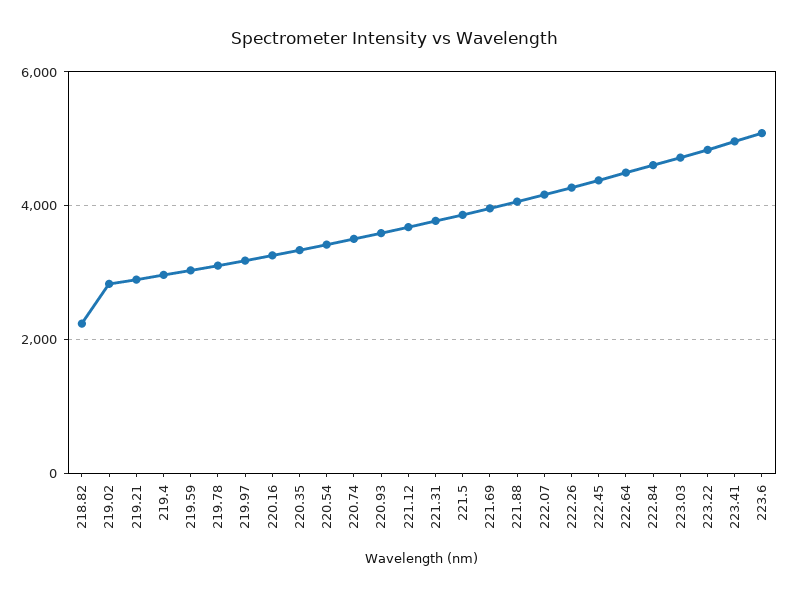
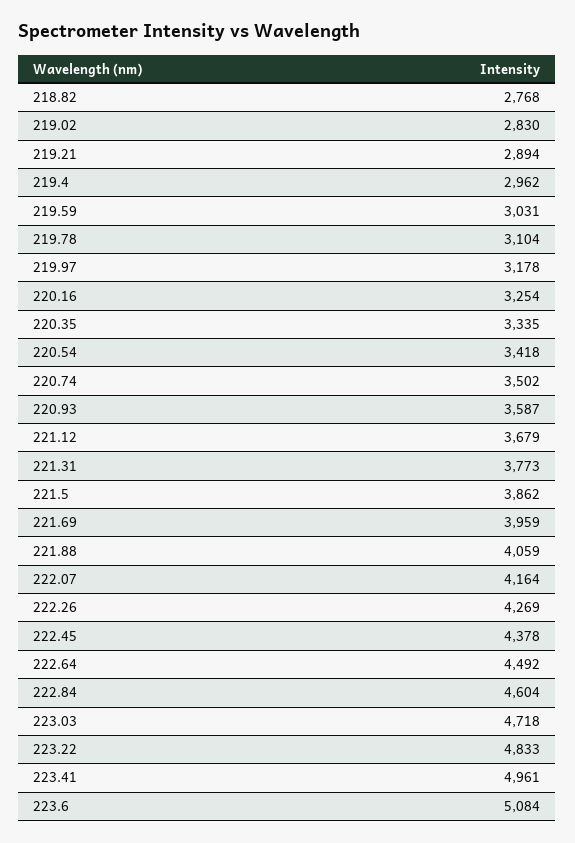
218.82: 2200 -> 2768

